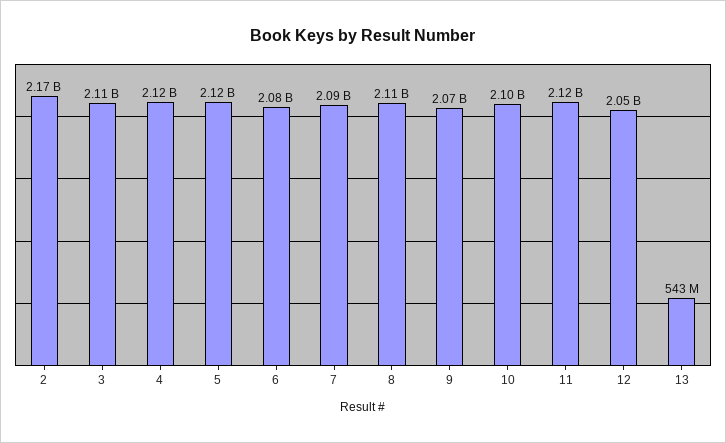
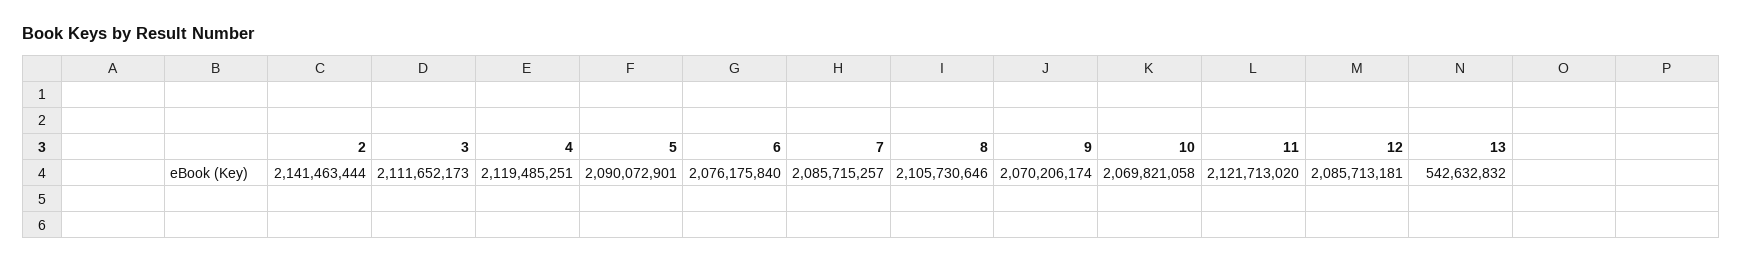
2: 2170000000 -> 2141463444
5: 2120000000 -> 2090072901
10: 2100000000 -> 2069821058
12: 2050000000 -> 2085713181

